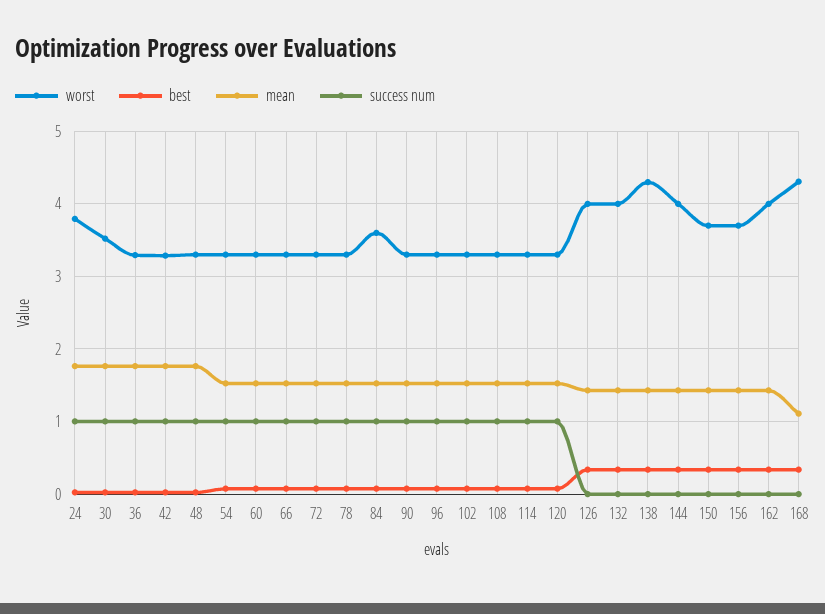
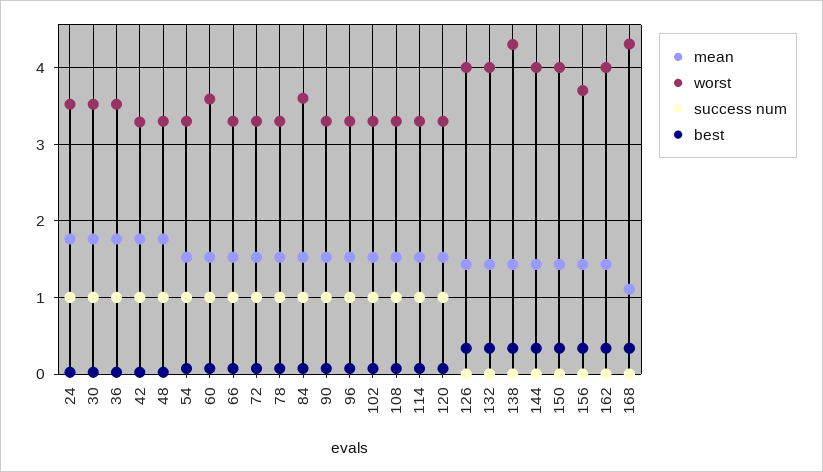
worst, 24: 3.8 -> 3.5
worst, 36: 3.3 -> 3.5
worst, 60: 3.3 -> 3.6
worst, 150: 3.7 -> 4

